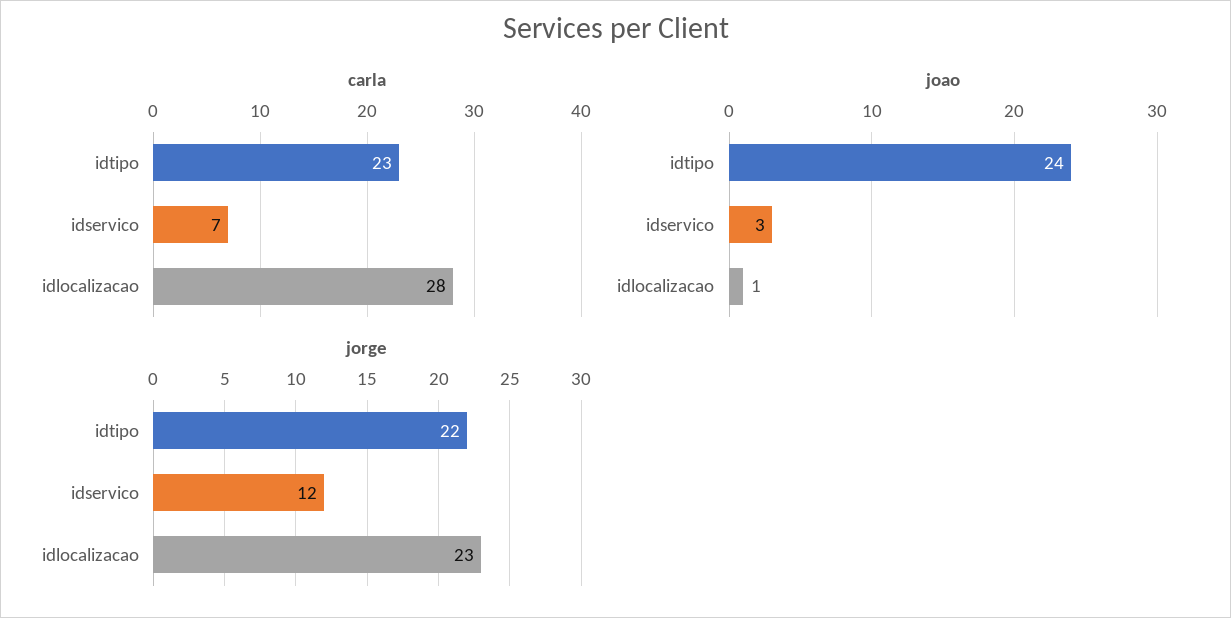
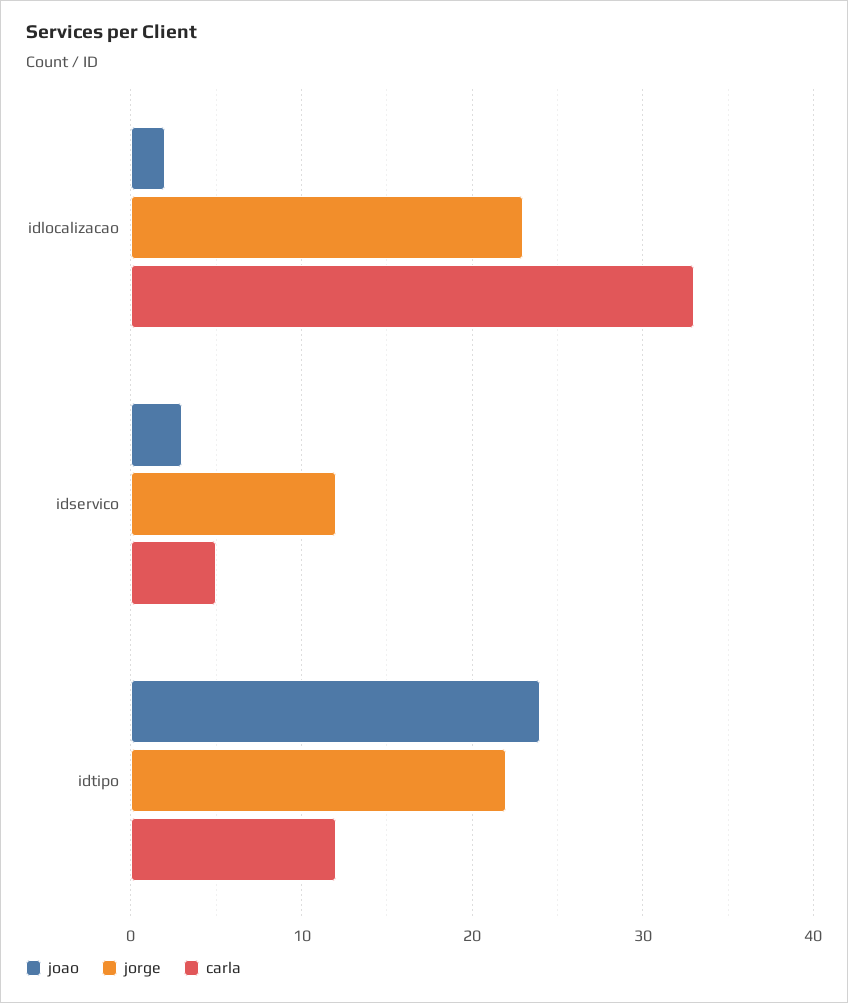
carla, idtipo: 23 -> 12
carla, idservico: 7 -> 5
carla, idlocalizacao: 28 -> 33
joao, idlocalizacao: 1 -> 2

